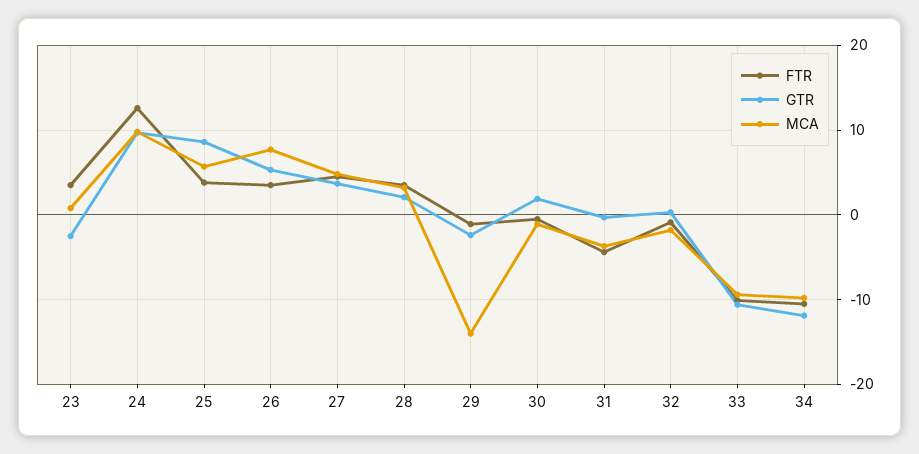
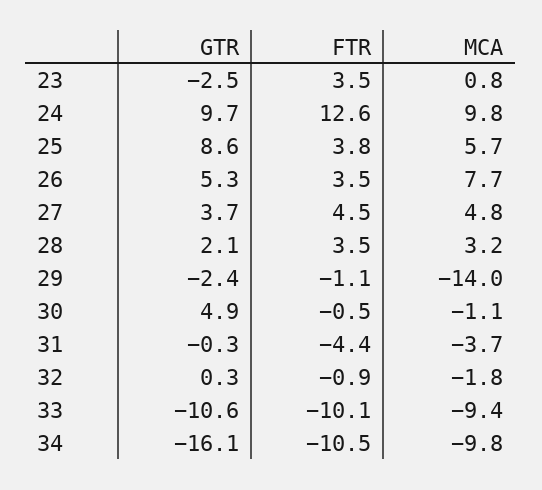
GTR, 30: 2 -> 4.9
GTR, 34: -12 -> -16.1

